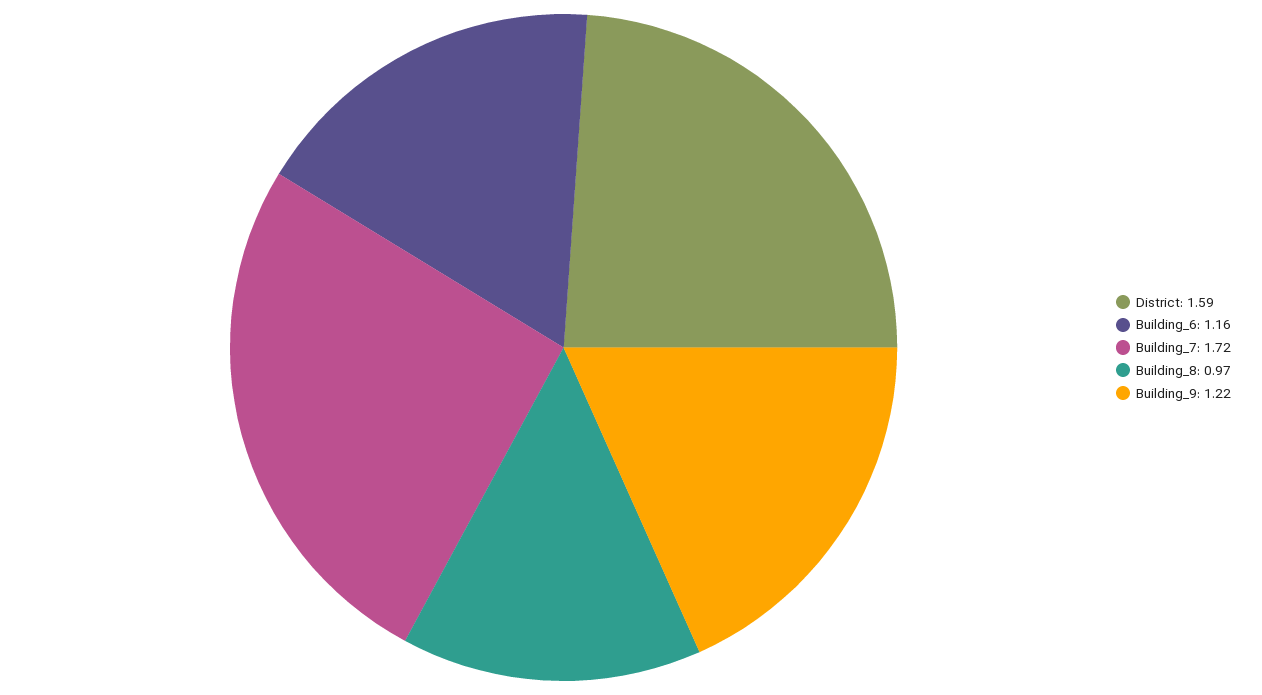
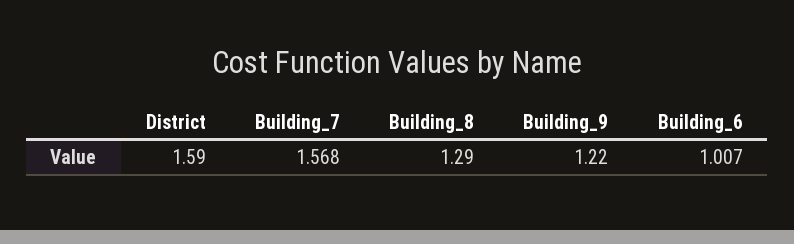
Building_6: 1.16 -> 1.007
Building_7: 1.72 -> 1.568
Building_8: 0.97 -> 1.29

